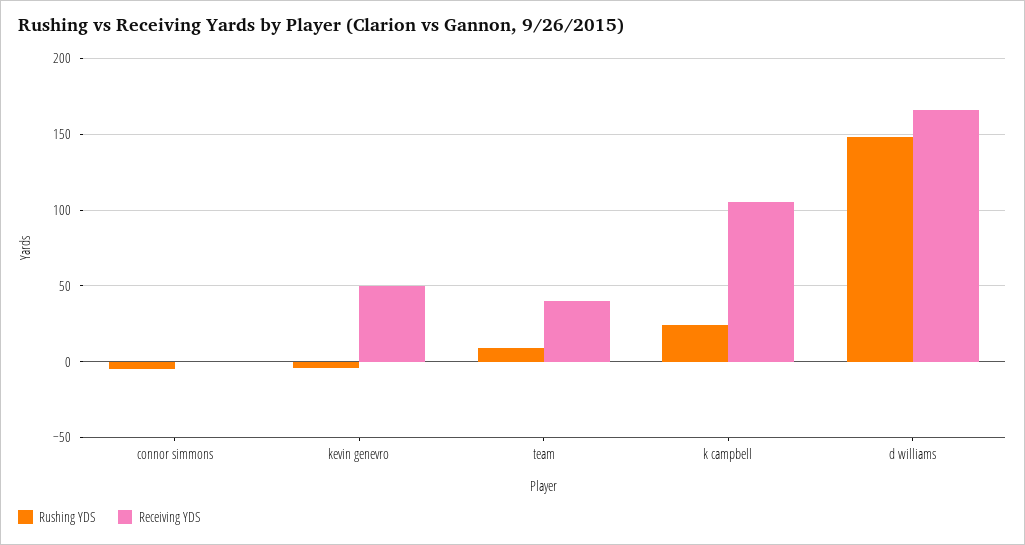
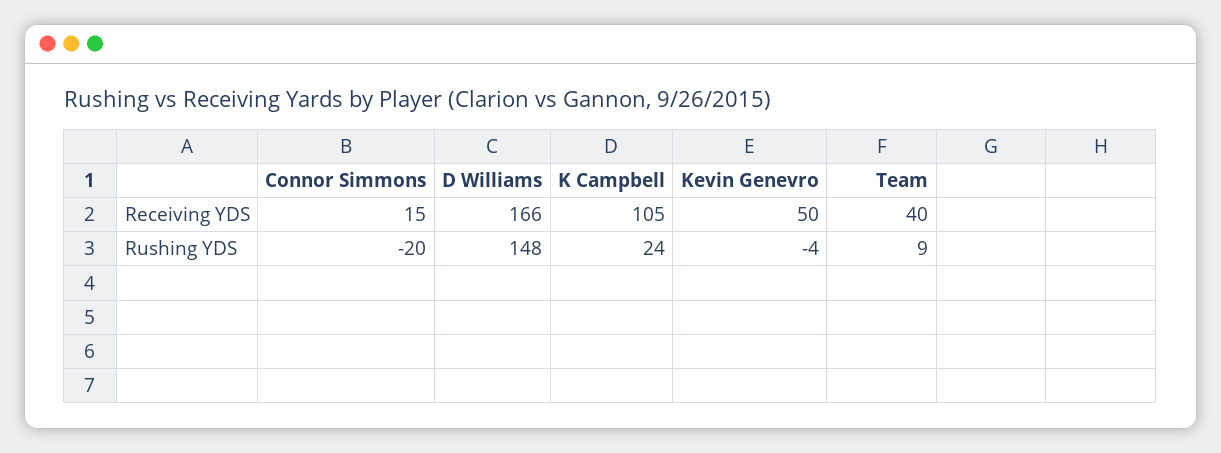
Rushing YDS, connor simmons: -5 -> -20
Receiving YDS, connor simmons: 0 -> 15

